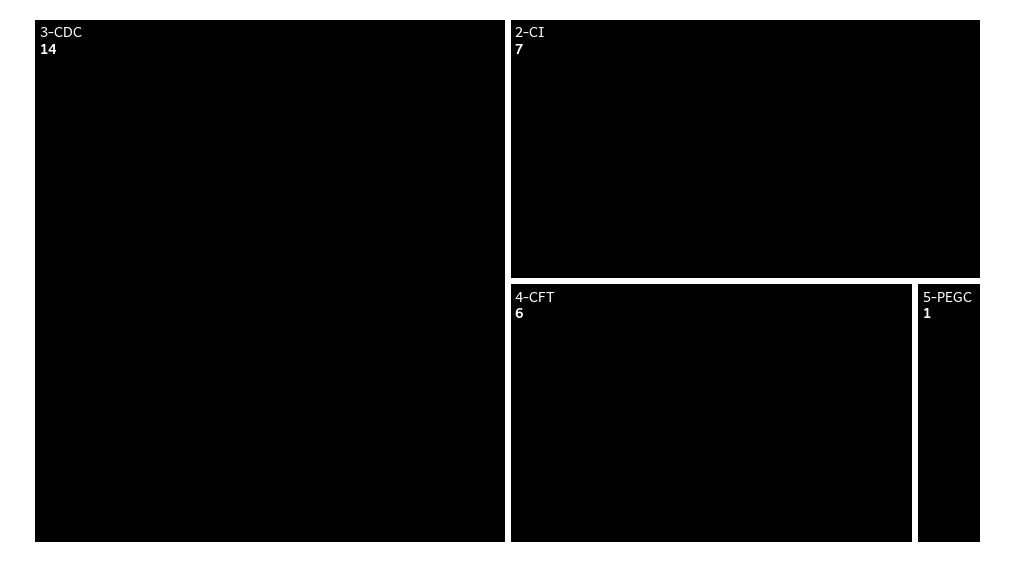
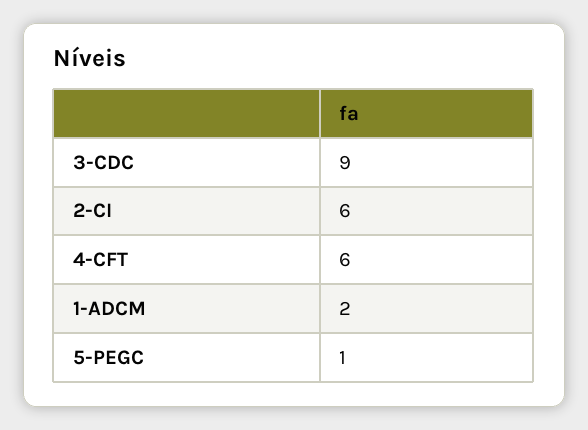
3-CDC: 14 -> 9
2-CI: 7 -> 6
1-ADCM: none -> 2

